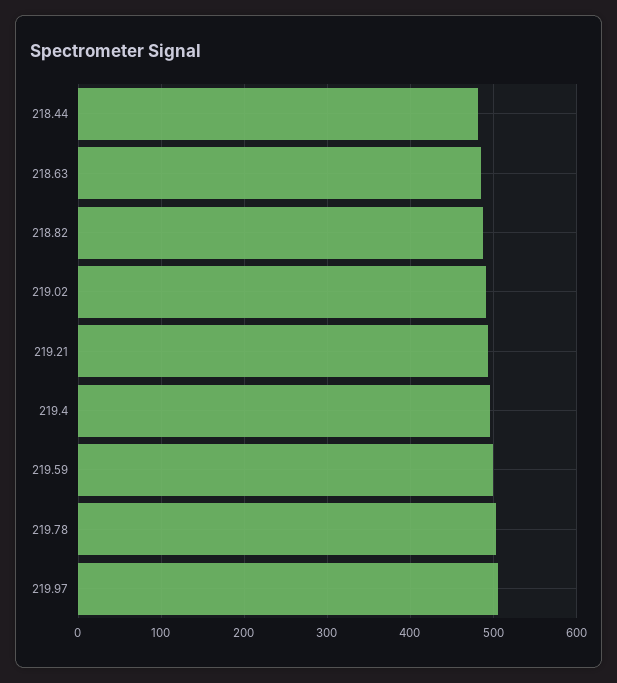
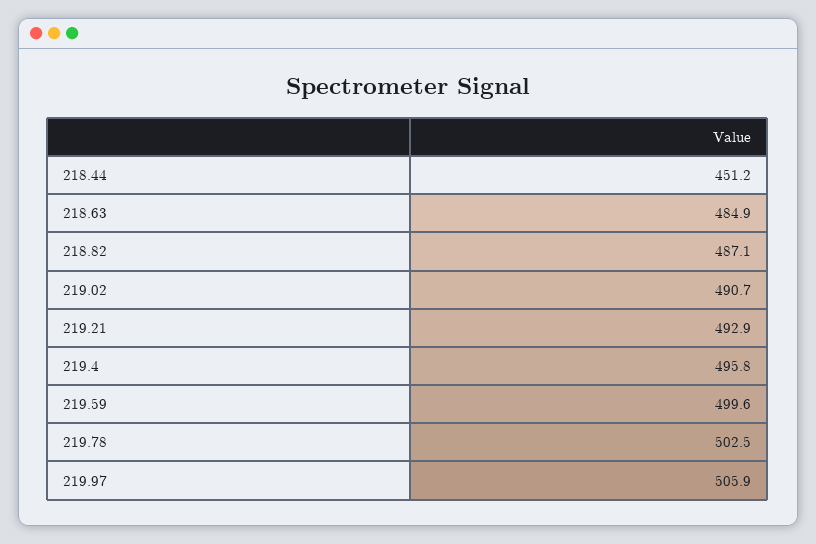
218.44: 480 -> 451.2

